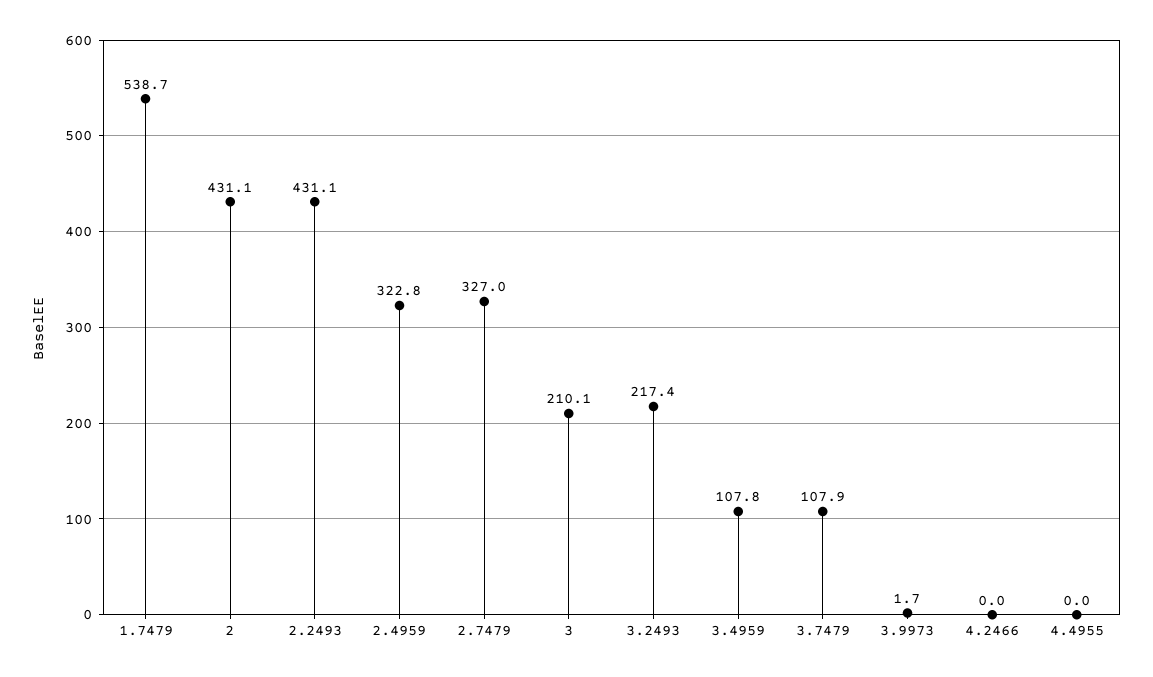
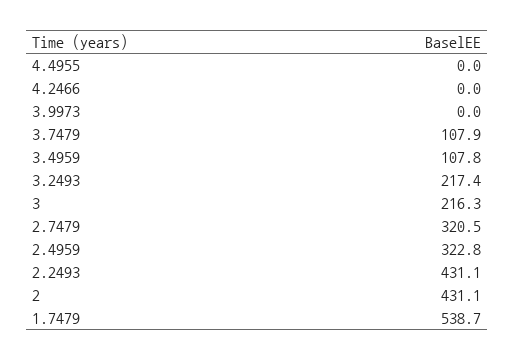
2.7479: 327 -> 320.5
3: 210.1 -> 216.3
3.9973: 1.7 -> 0

